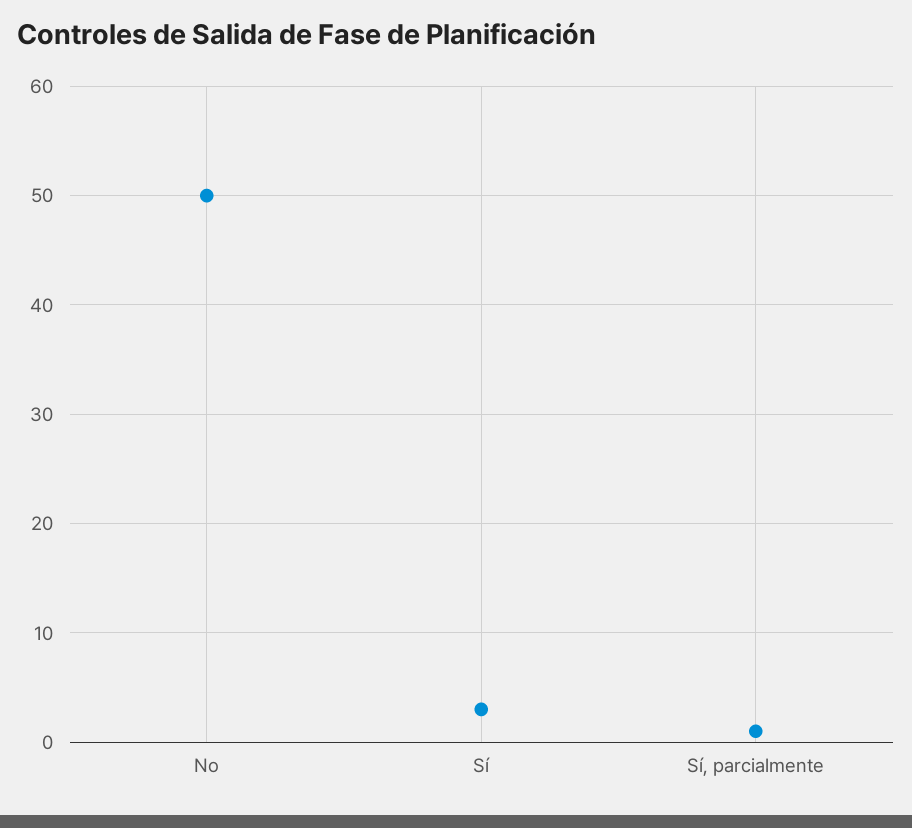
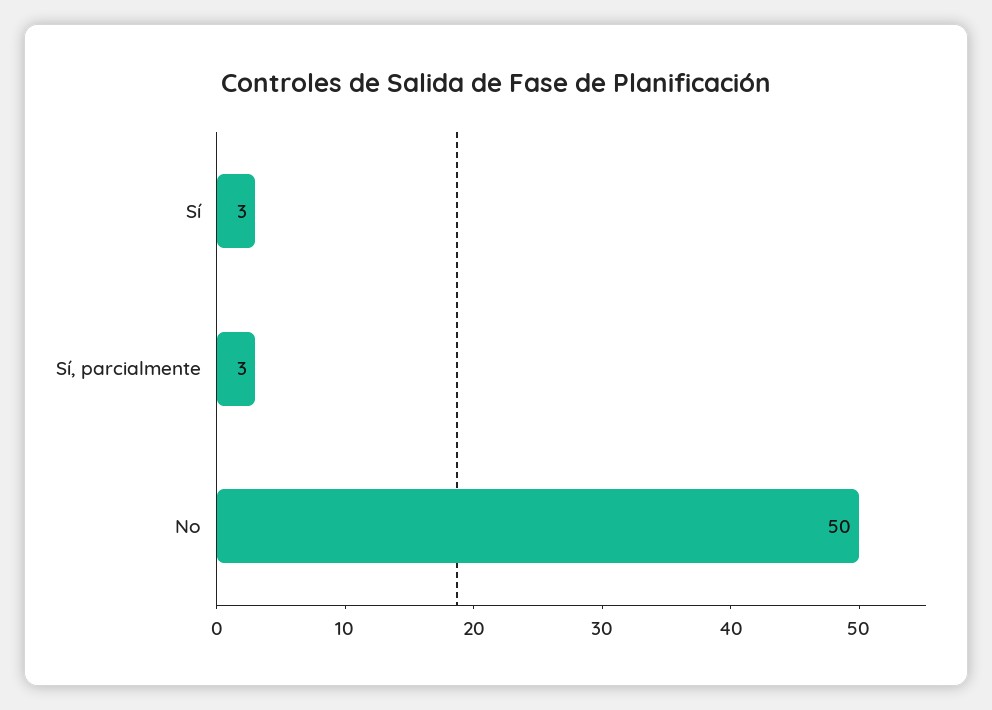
Sí, parcialmente: 1 -> 3

